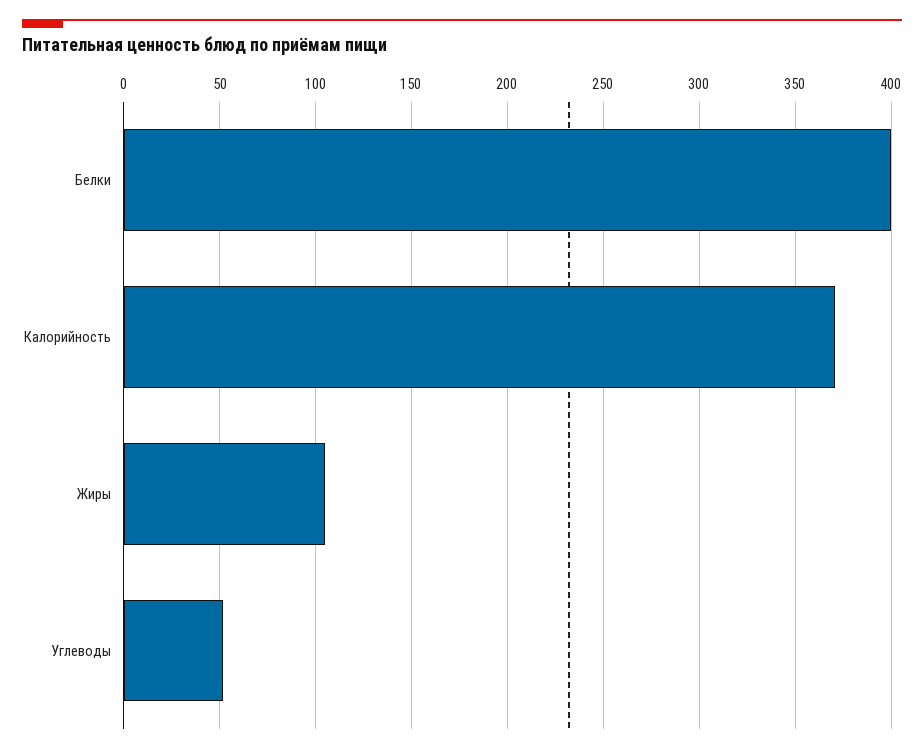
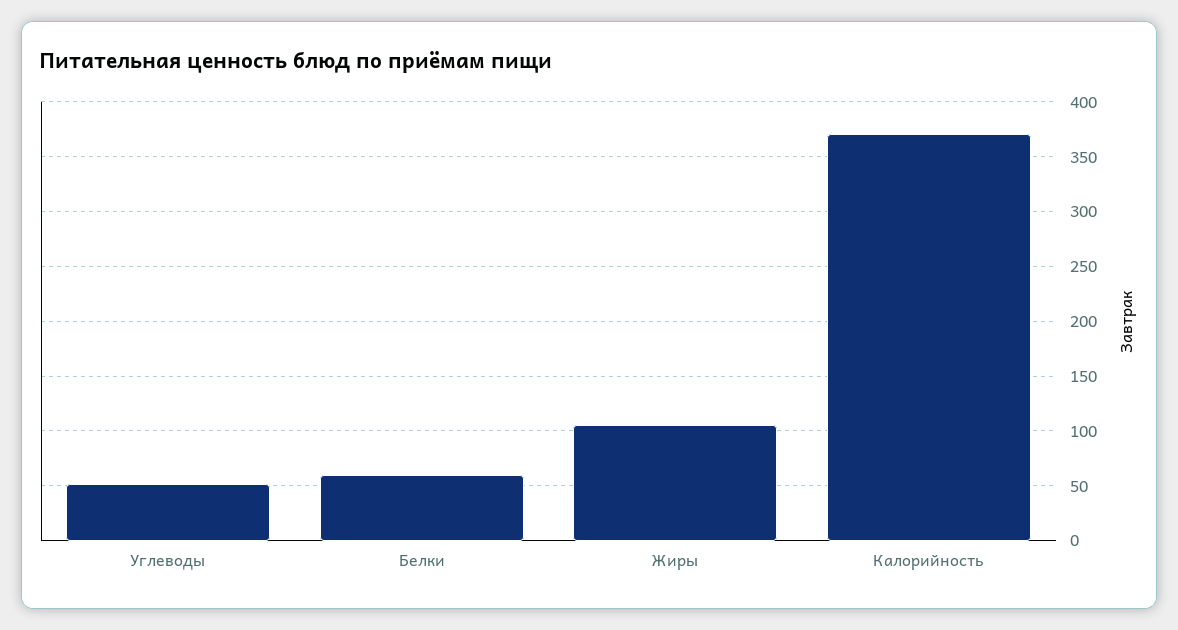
Белки: 400 -> 60

